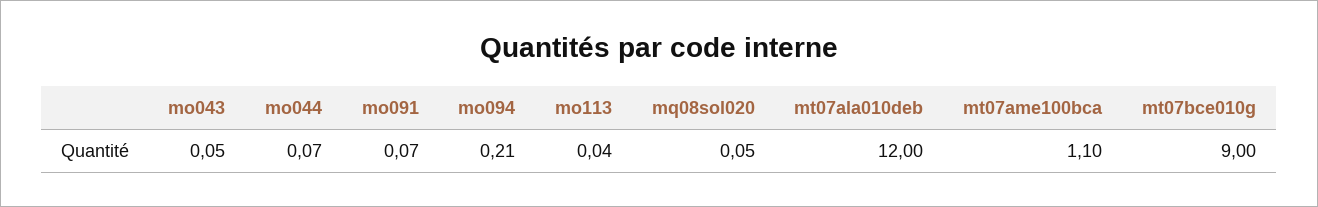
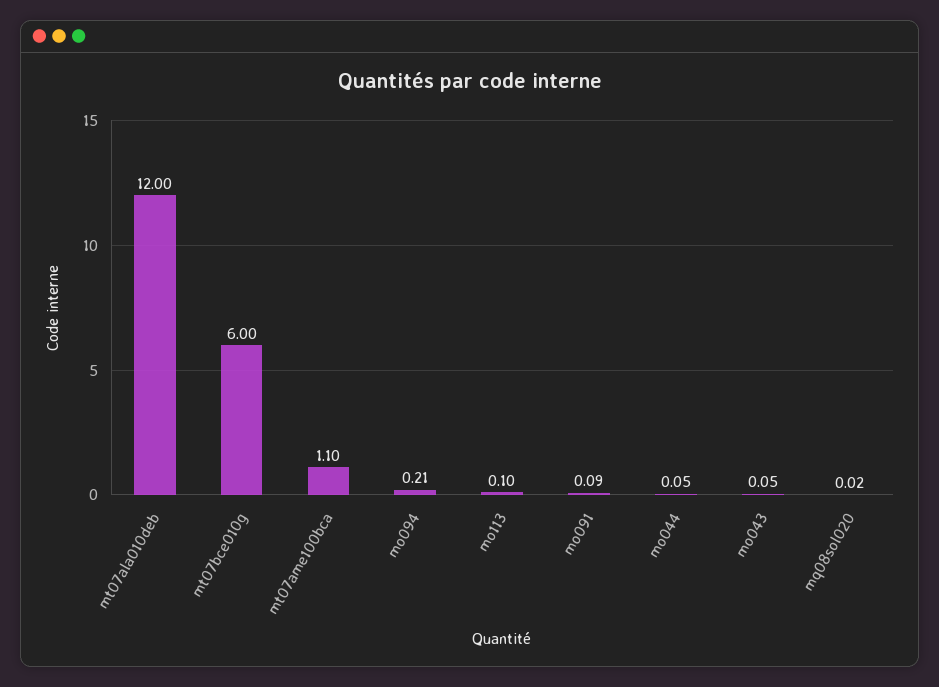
mo044: 0.07 -> 0.05
mo091: 0.07 -> 0.09
mo113: 0.04 -> 0.1
mq08sol020: 0.05 -> 0.02
mt07bce010g: 9 -> 6

